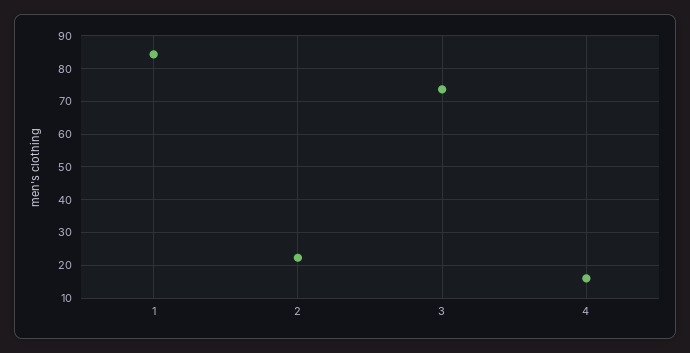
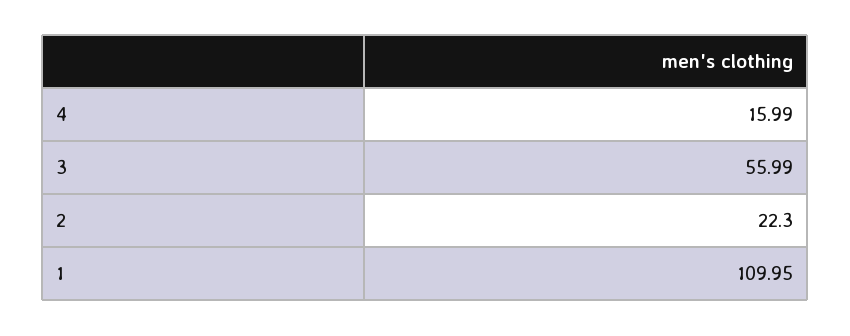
1: 84 -> 109.95
3: 74 -> 55.99

